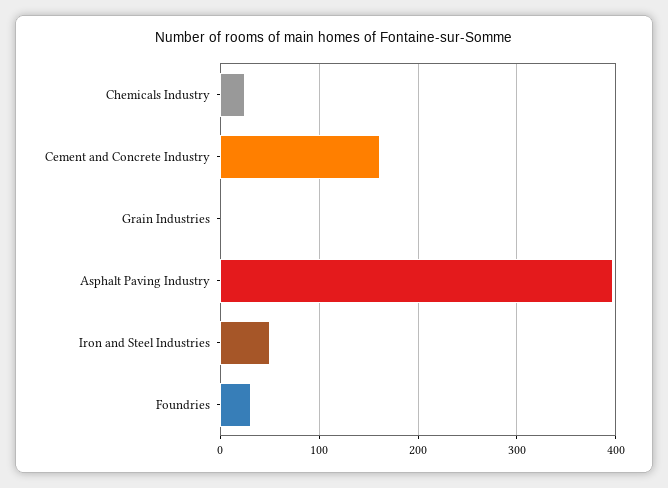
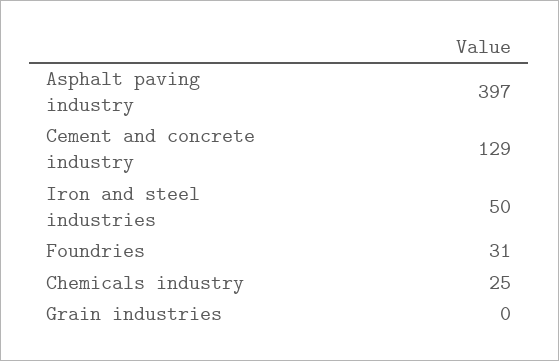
Cement and Concrete Industry: 160 -> 129

